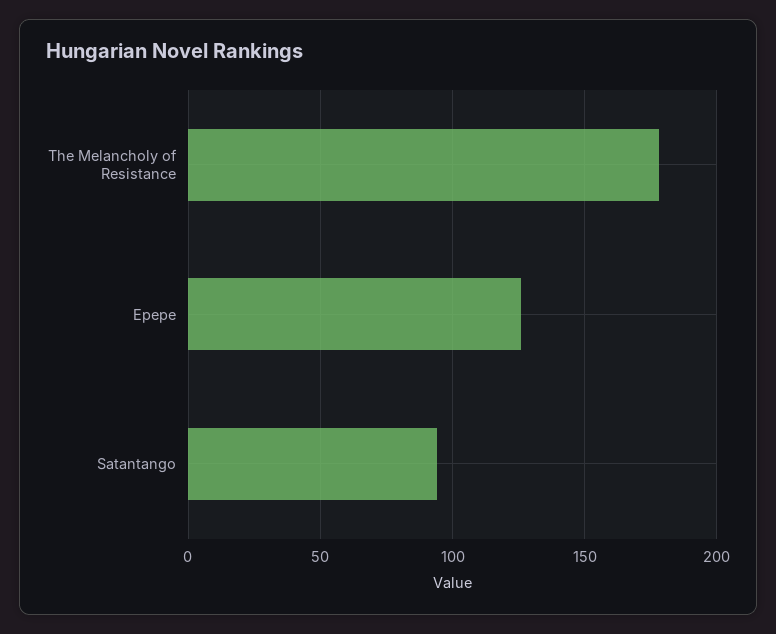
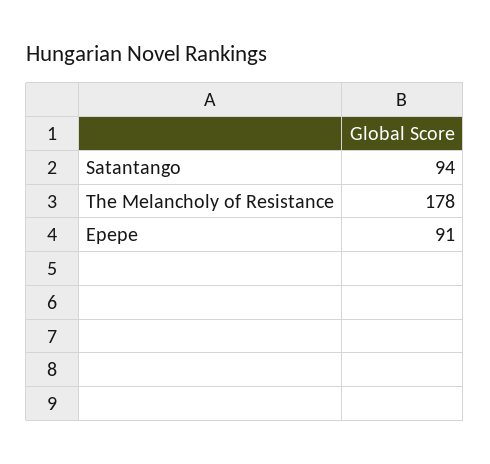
Epepe: 125 -> 91

